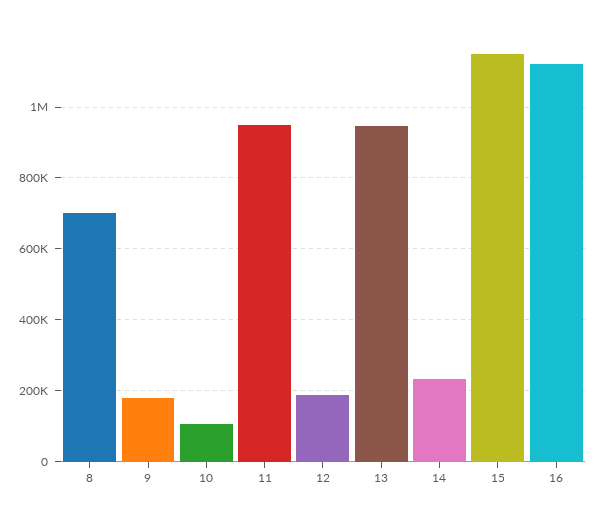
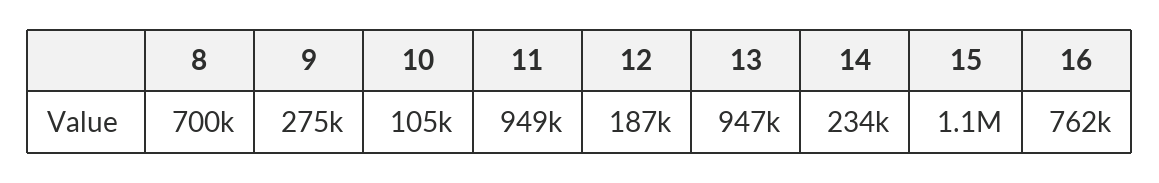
9: 180000 -> 275000
16: 1120000 -> 762000

